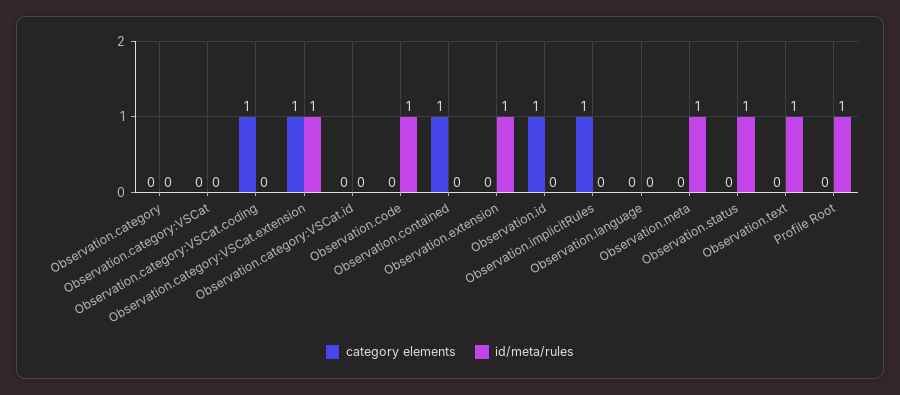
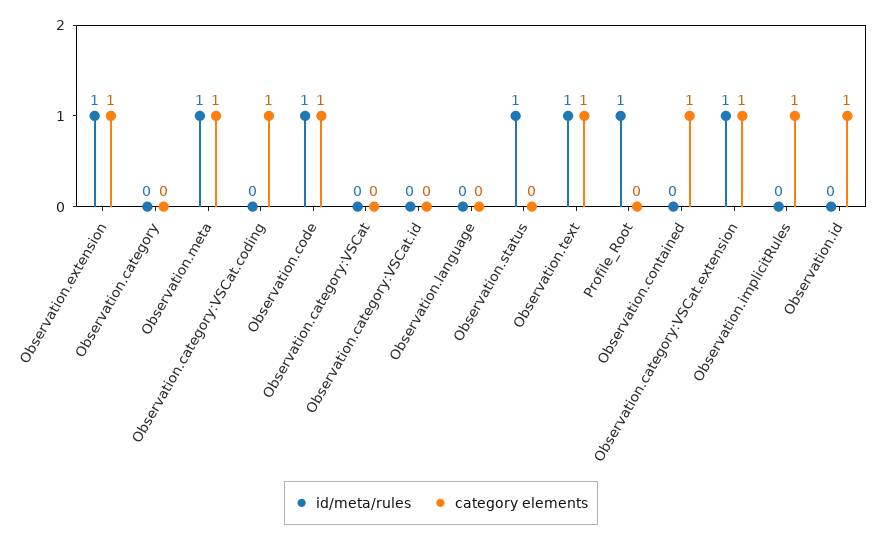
category elements, Observation.code: 0 -> 1
category elements, Observation.extension: 0 -> 1
category elements, Observation.meta: 0 -> 1
category elements, Observation.text: 0 -> 1

